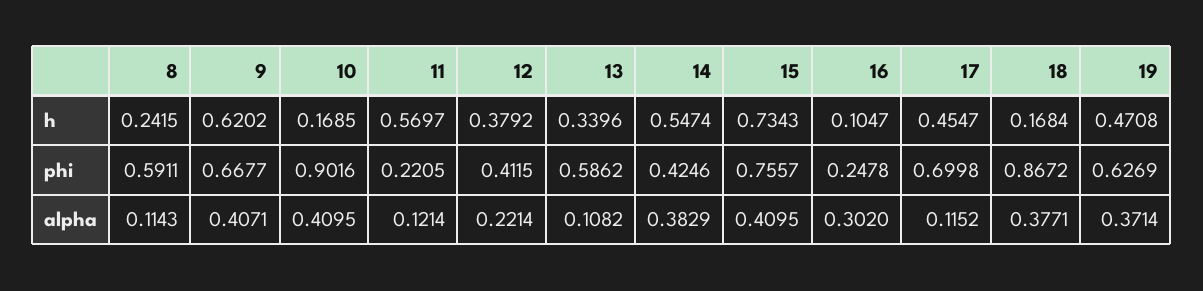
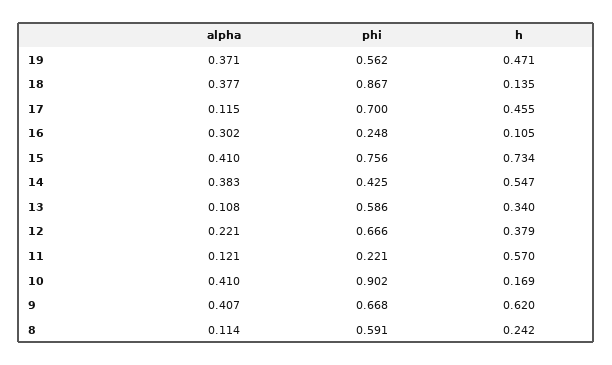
18, h: 0.1684 -> 0.135
12, phi: 0.4115 -> 0.666
19, phi: 0.6269 -> 0.562

